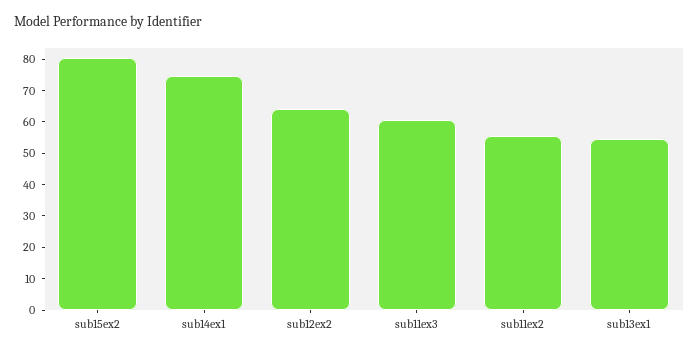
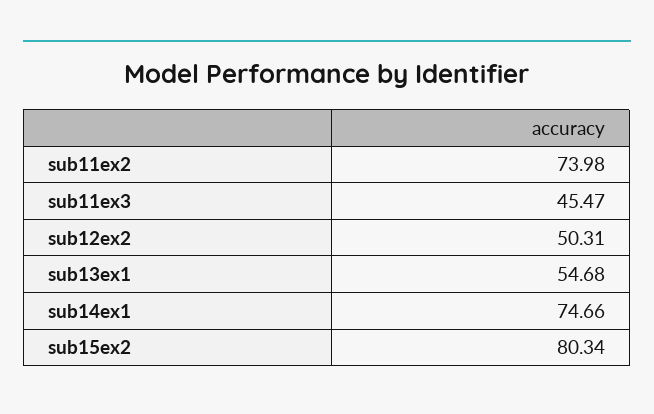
sub12ex2: 65 -> 50.31
sub11ex3: 60 -> 45.47
sub11ex2: 55 -> 73.98

